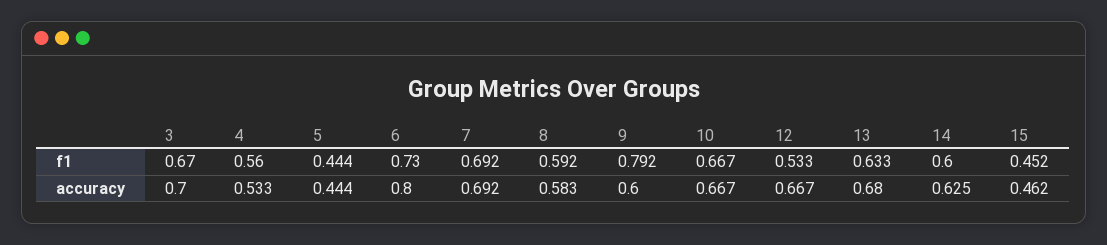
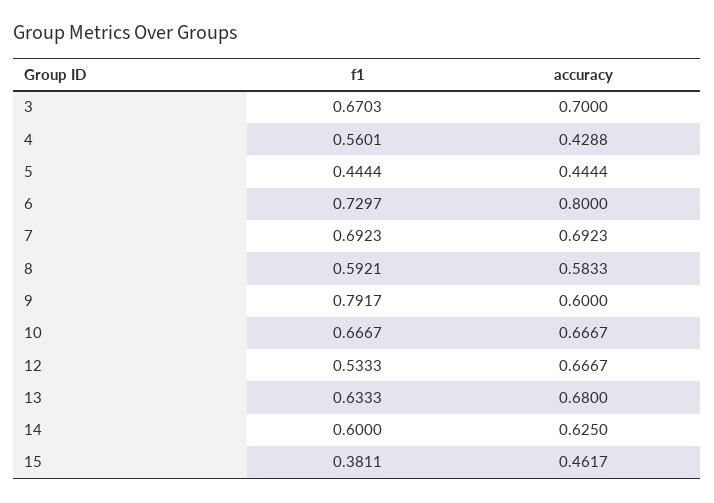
15, f1: 0.452 -> 0.3811
4, accuracy: 0.533 -> 0.4288

